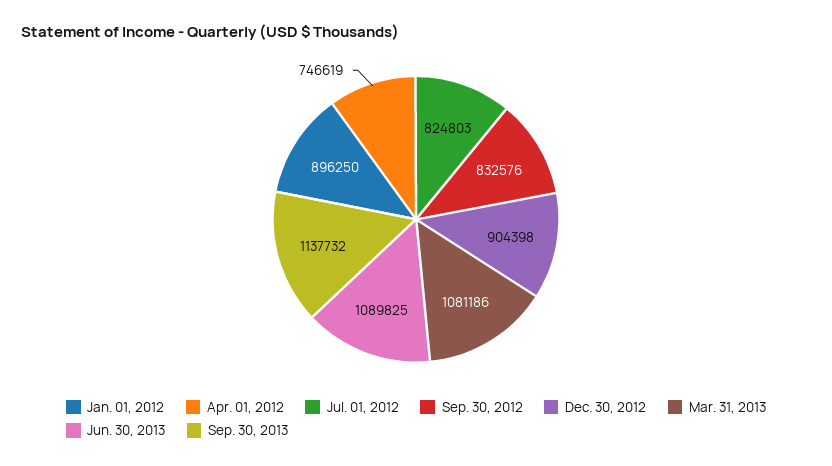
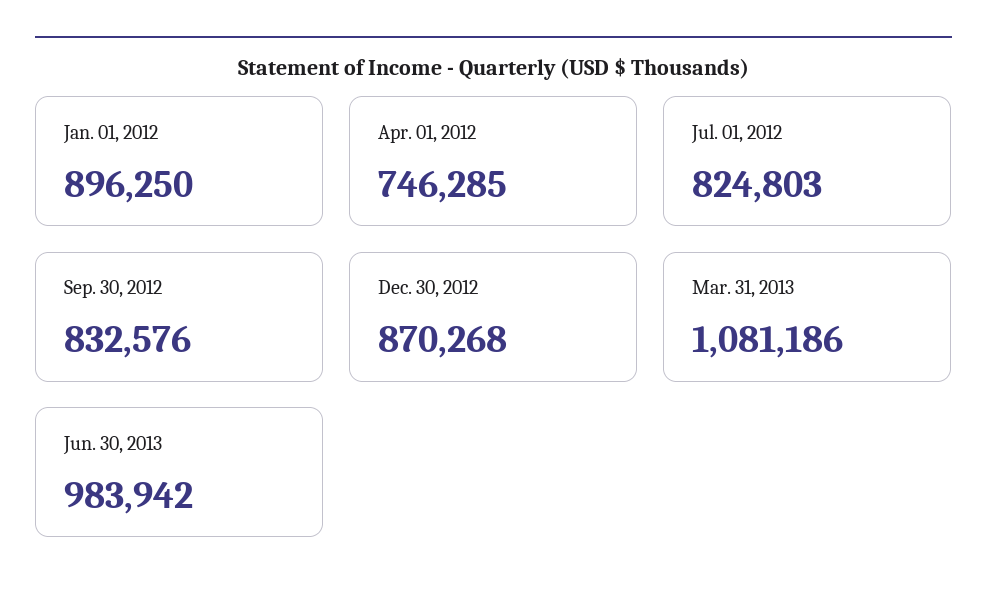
Apr. 01, 2012: 746619 -> 746285
Dec. 30, 2012: 904398 -> 870268
Jun. 30, 2013: 1089825 -> 983942
Sep. 30, 2013: 1137732 -> none

